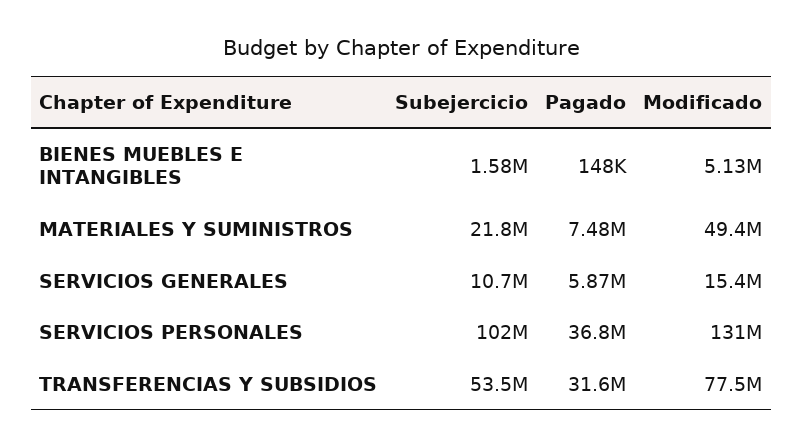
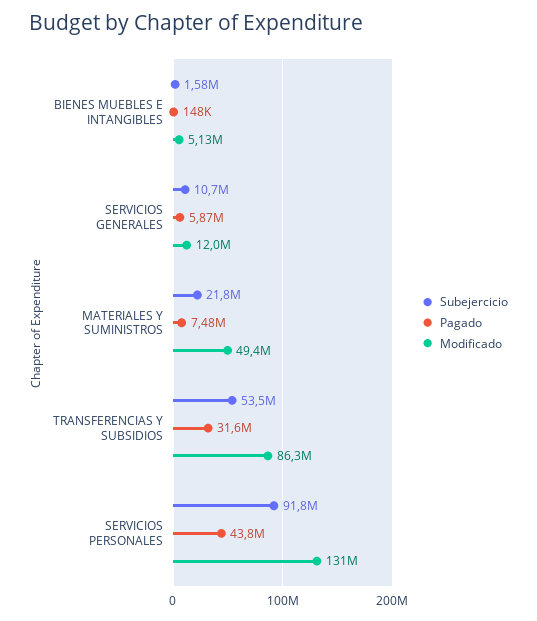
Modificado, SERVICIOS GENERALES: 15400000 -> 12000000
Subejercicio, SERVICIOS PERSONALES: 102000000 -> 91800000
Pagado, SERVICIOS PERSONALES: 36800000 -> 43800000
Modificado, TRANSFERENCIAS Y SUBSIDIOS: 77500000 -> 86300000

